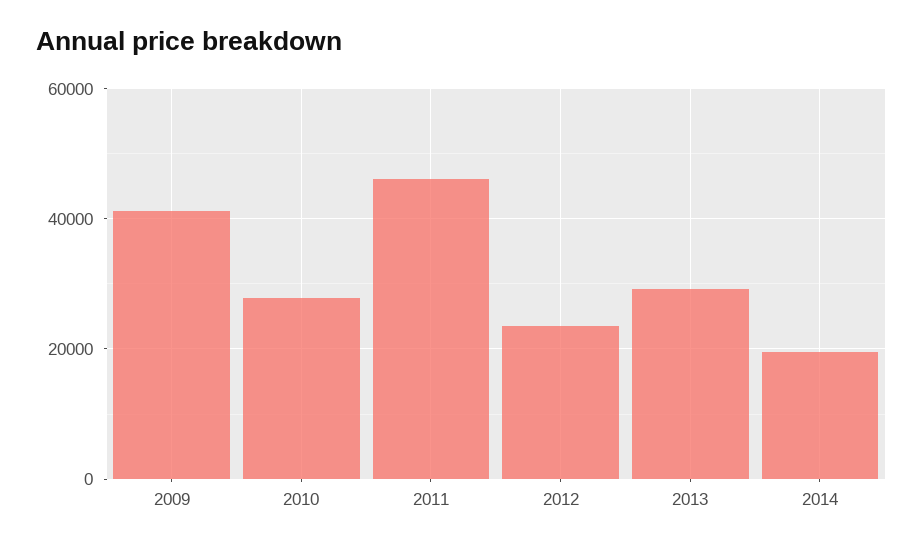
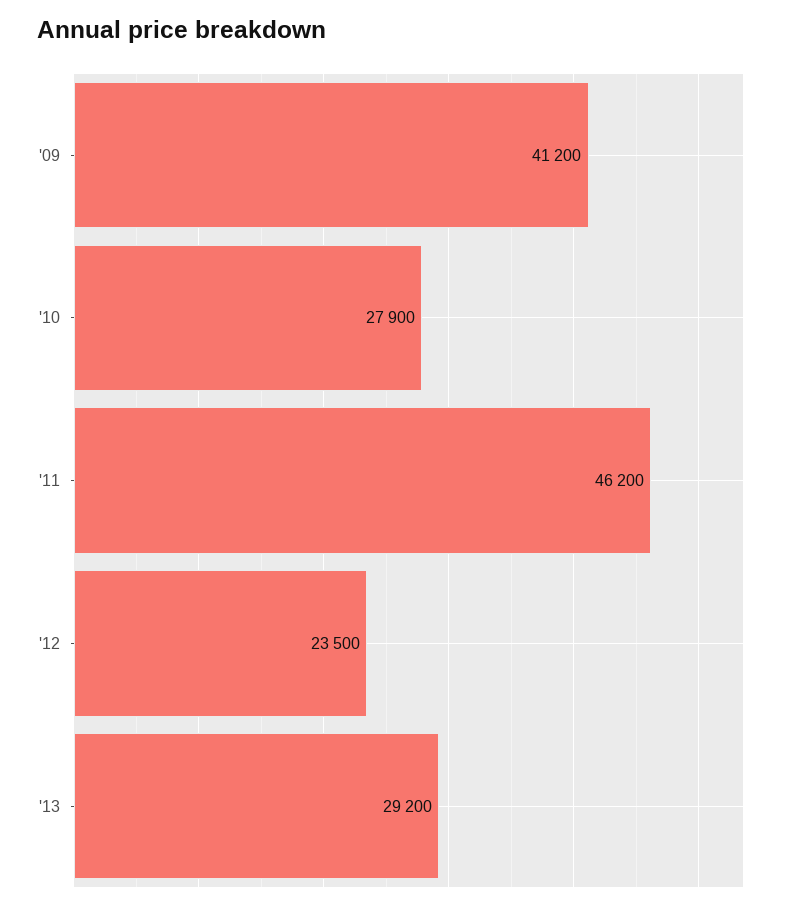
2014: 20000 -> none

